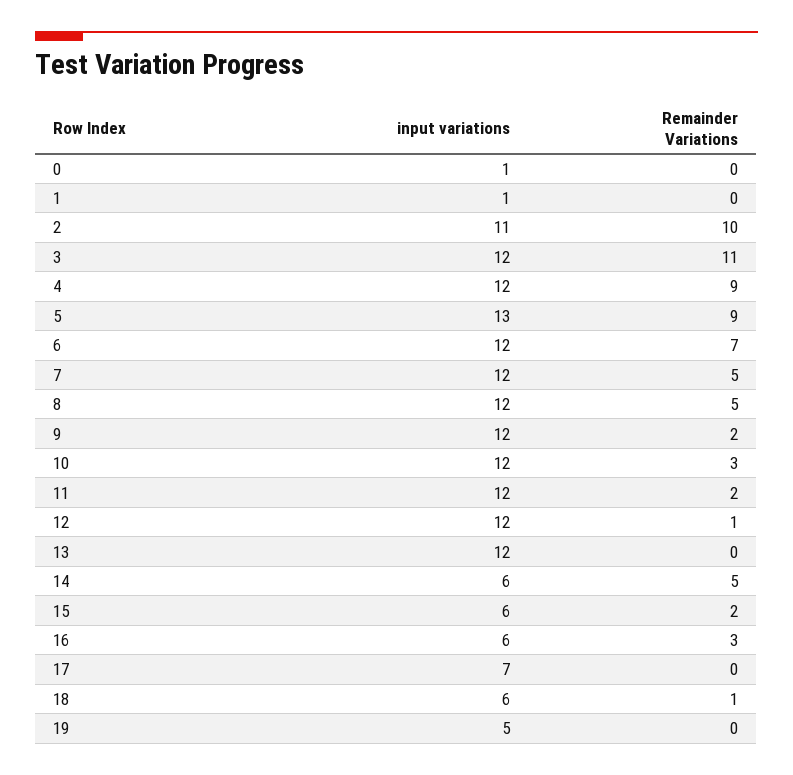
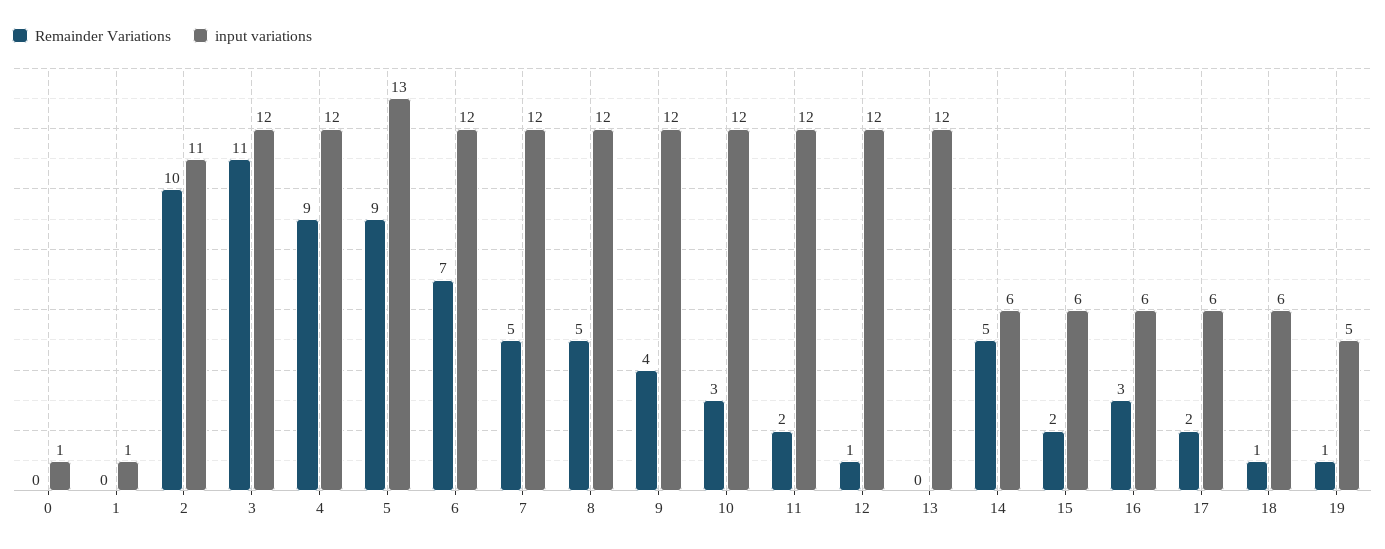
Remainder Variations, 9: 2 -> 4
input variations, 17: 7 -> 6
Remainder Variations, 17: 0 -> 2
Remainder Variations, 19: 0 -> 1

